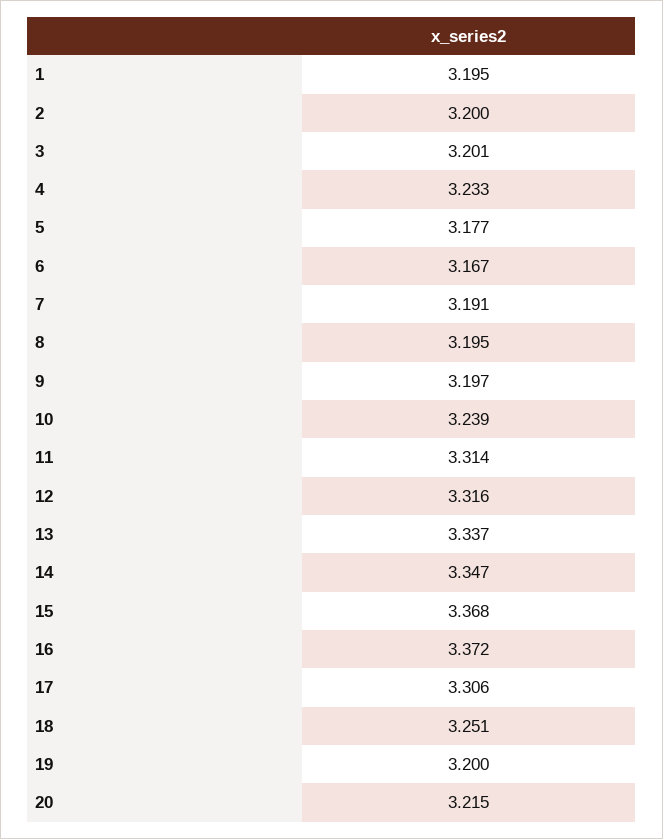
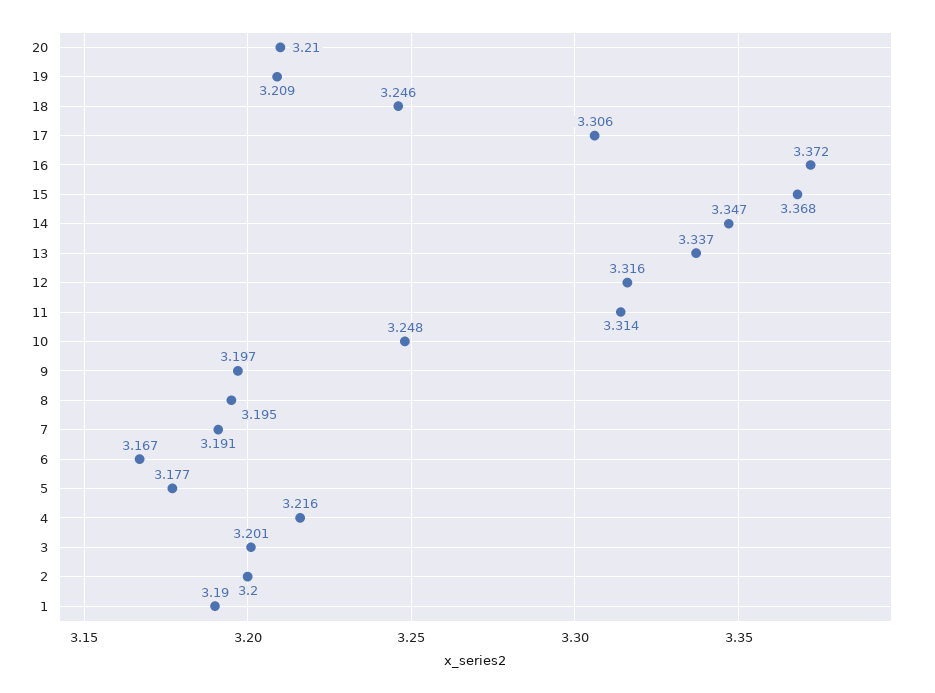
1: 3.195 -> 3.19
4: 3.233 -> 3.216
10: 3.239 -> 3.248
18: 3.251 -> 3.246
19: 3.2 -> 3.209
20: 3.215 -> 3.21

